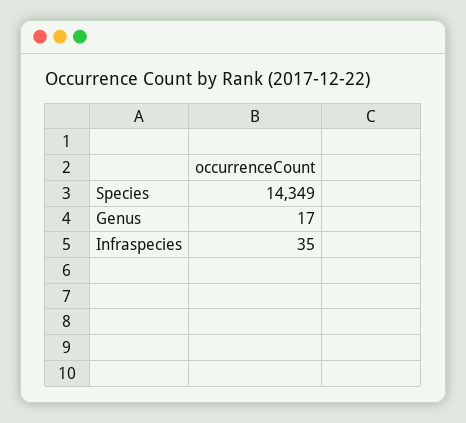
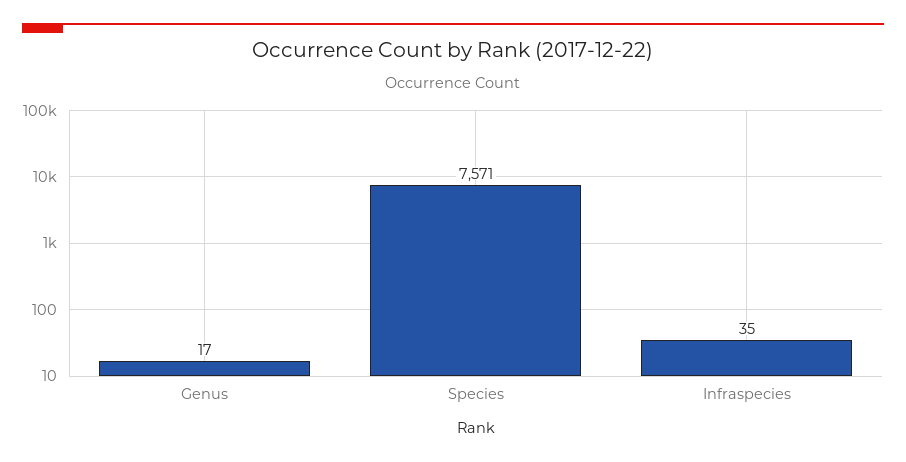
Species: 14349 -> 7571

